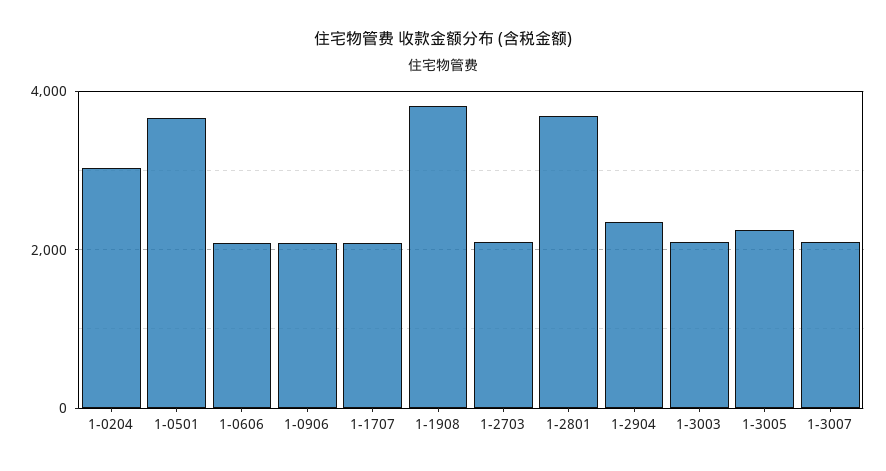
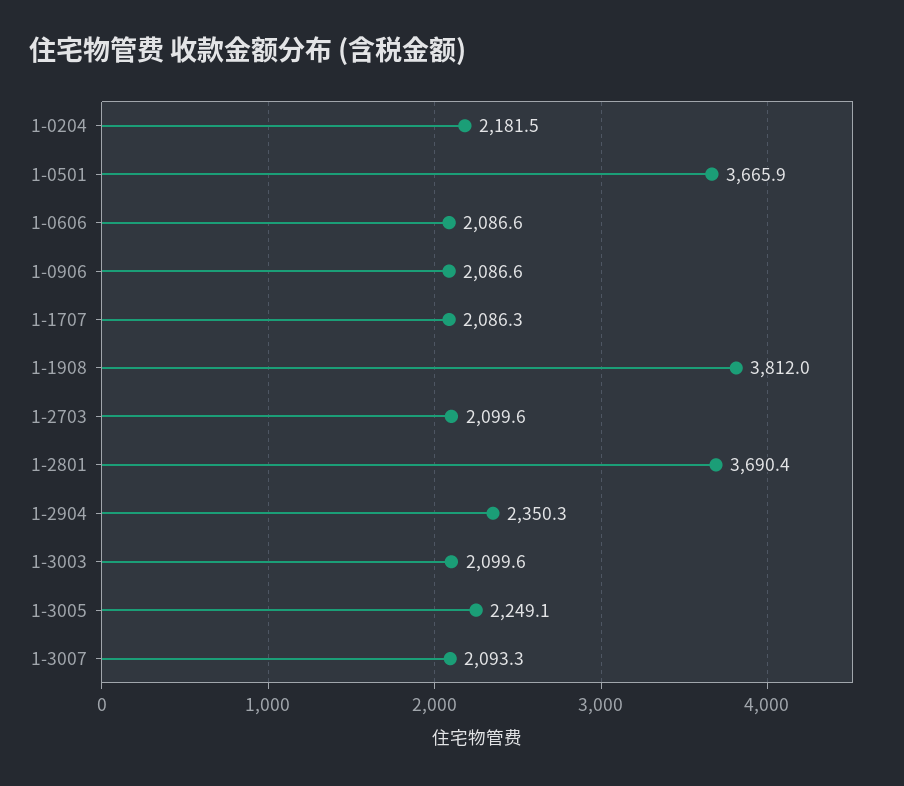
1-0204: 3000 -> 2181.5

